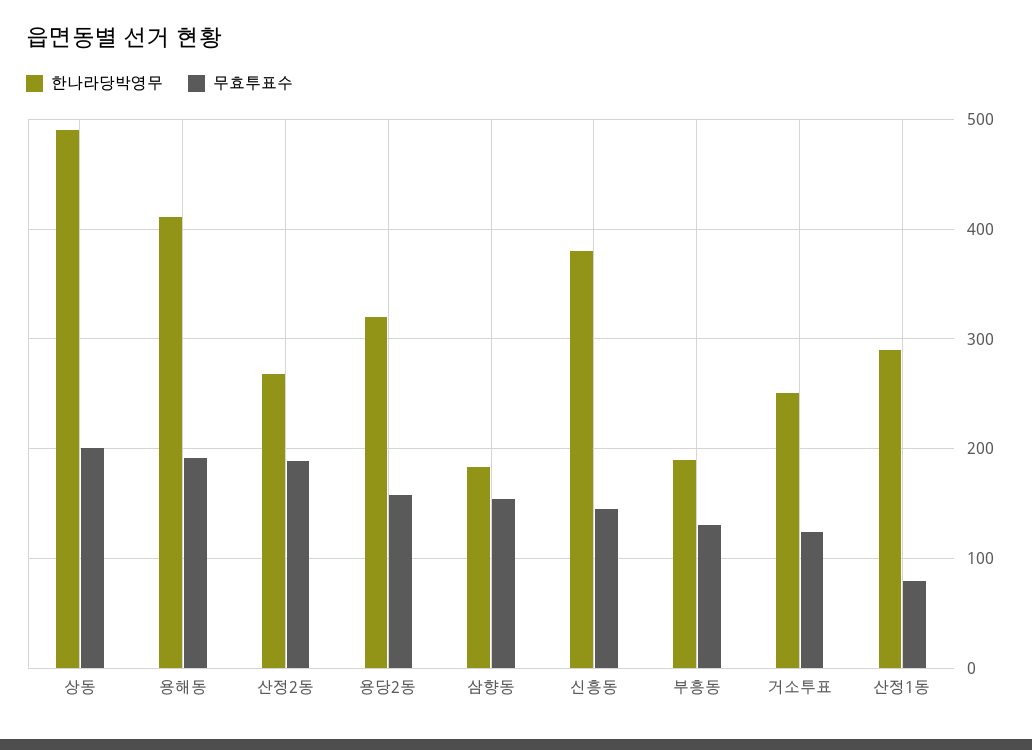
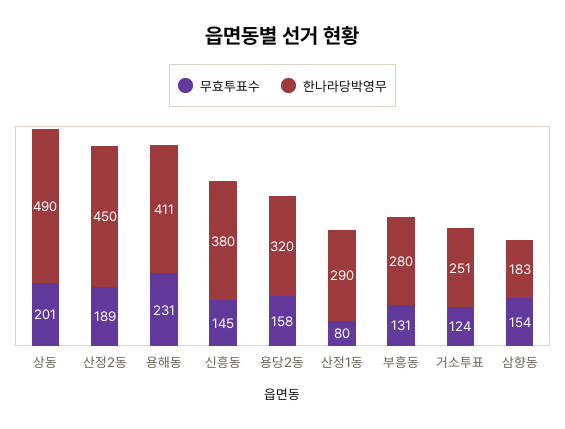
무효투표수, 용해동: 190 -> 231
한나라당박영무, 산정2동: 270 -> 450
한나라당박영무, 부흥동: 190 -> 280

